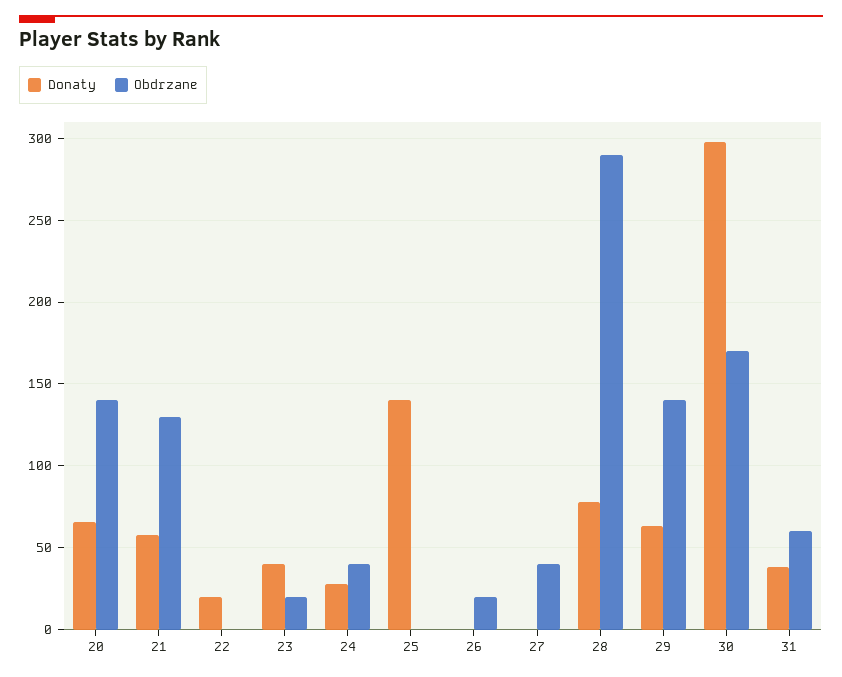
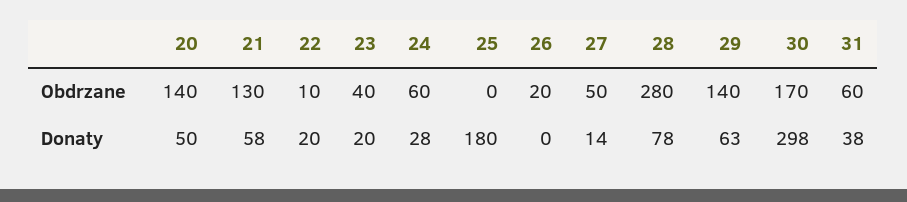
Donaty, 20: 65 -> 50
Obdrzane, 22: 0 -> 10
Donaty, 23: 40 -> 20
Obdrzane, 23: 20 -> 40
Obdrzane, 24: 40 -> 60
Donaty, 25: 140 -> 180
Donaty, 27: 0 -> 14
Obdrzane, 27: 40 -> 50
Obdrzane, 28: 290 -> 280

